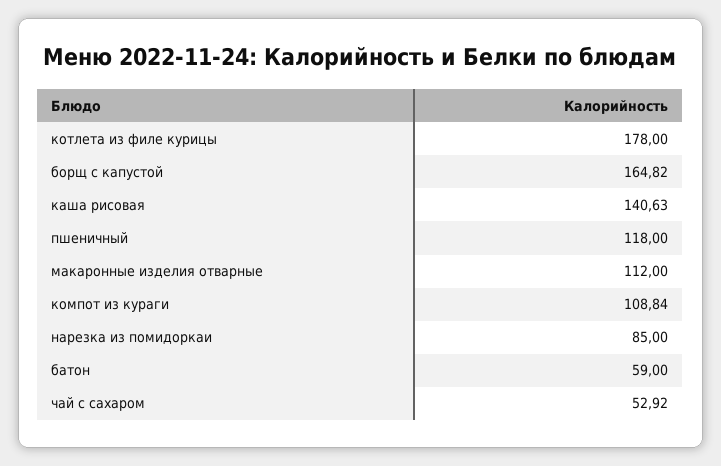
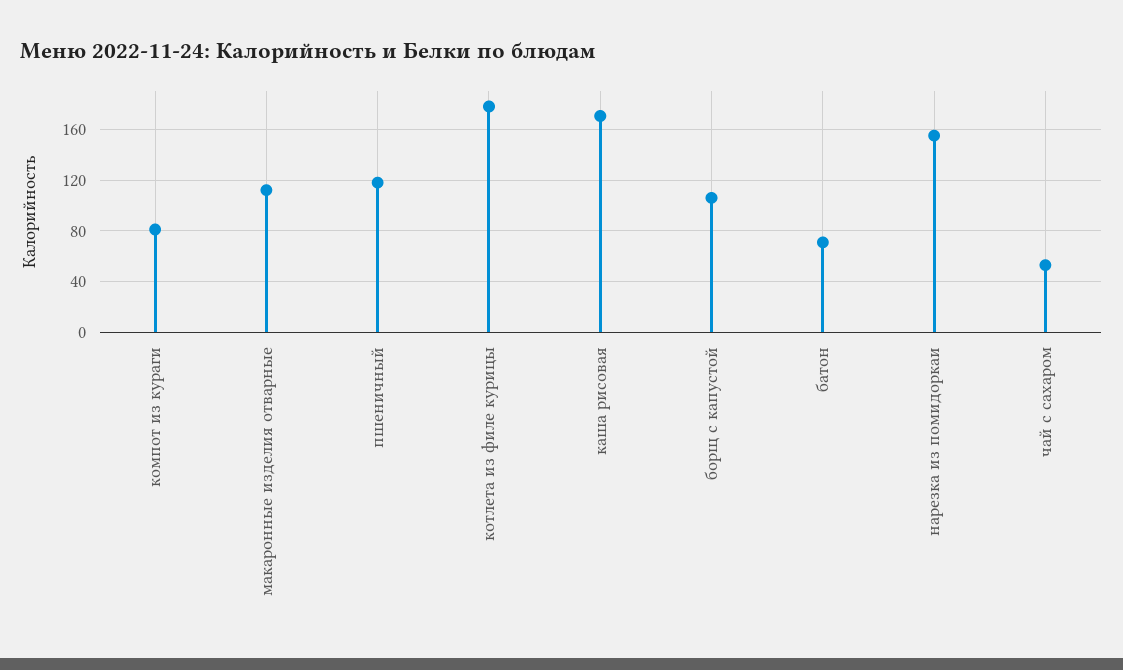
борщ с капустой: 164.82 -> 105
каша рисовая: 140.63 -> 170
компот из кураги: 108.84 -> 80
нарезка из помидоркаи: 85 -> 155
батон: 59 -> 70

